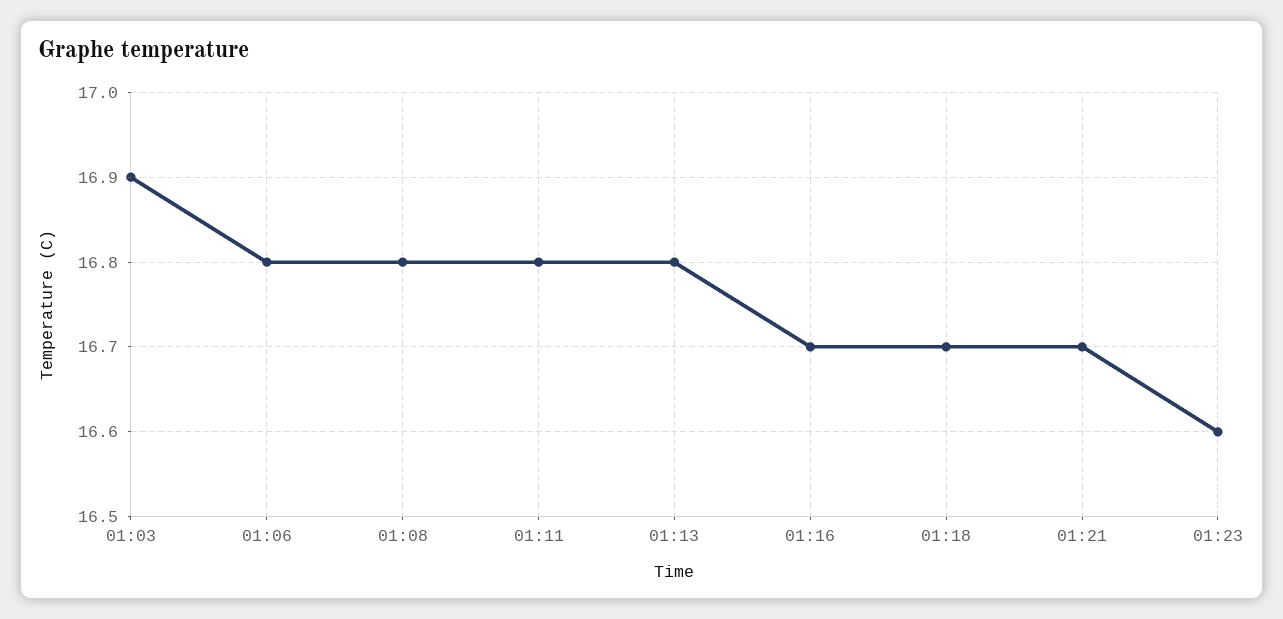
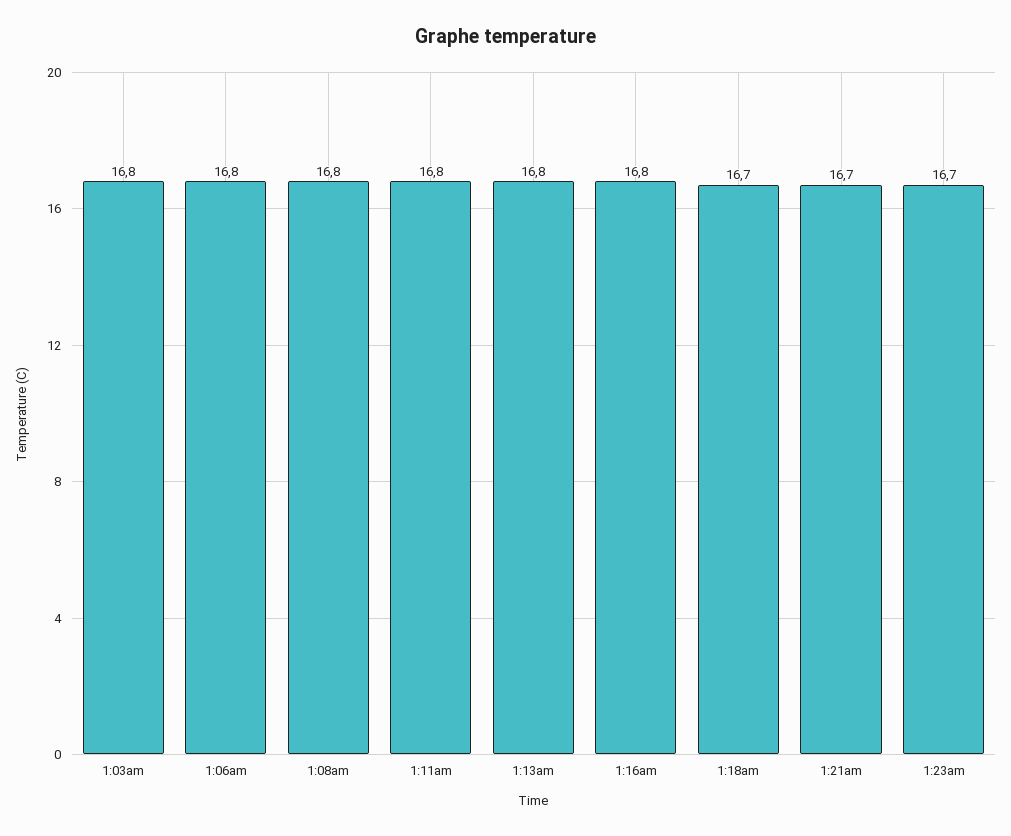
01:03: 16.9 -> 16.8
01:16: 16.7 -> 16.8
01:23: 16.6 -> 16.7

